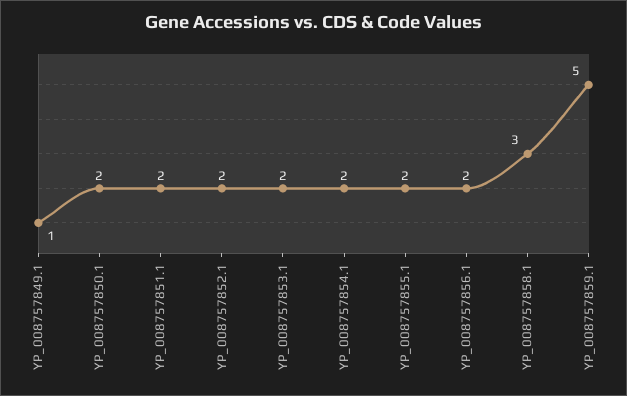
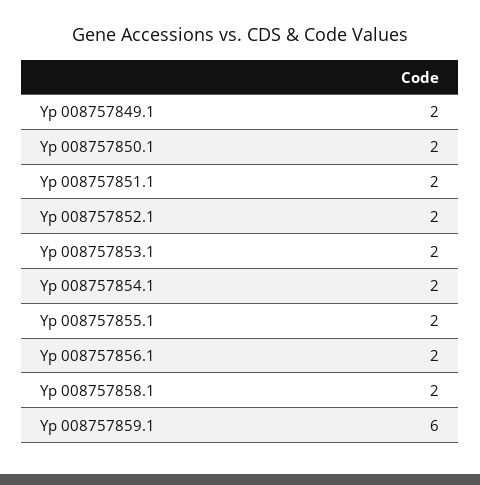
YP_008757849.1: 1 -> 2
YP_008757858.1: 3 -> 2
YP_008757859.1: 5 -> 6

